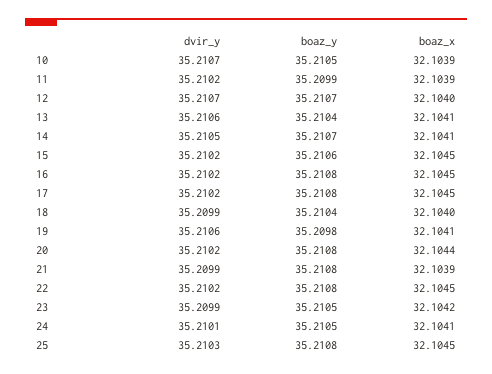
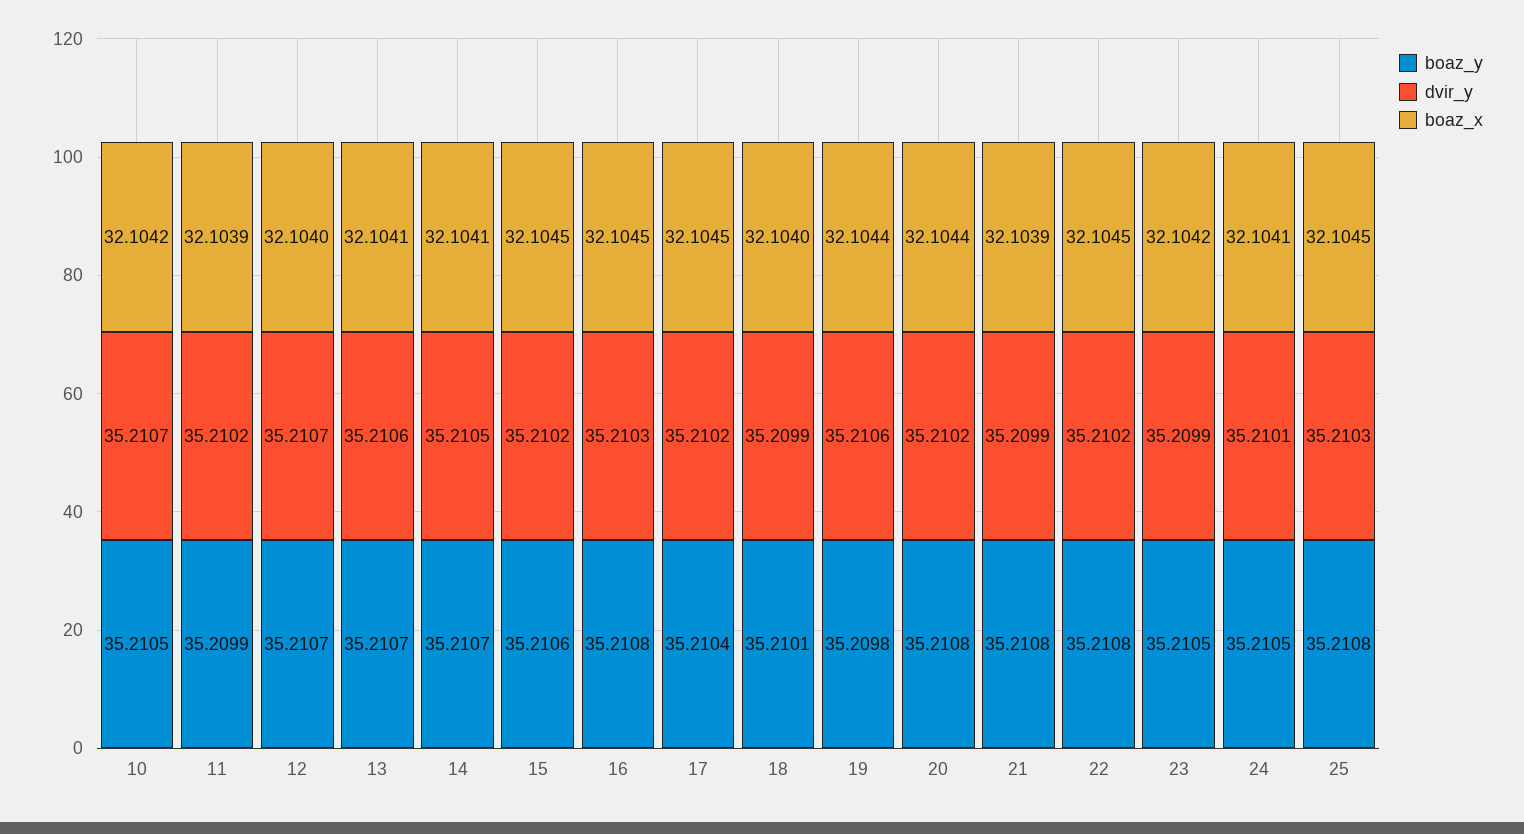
boaz_x, 10: 32.1039 -> 32.1042
boaz_y, 13: 35.2104 -> 35.2107
dvir_y, 16: 35.2102 -> 35.2103
boaz_y, 17: 35.2108 -> 35.2104
boaz_y, 18: 35.2104 -> 35.2101
boaz_x, 19: 32.1041 -> 32.1044

